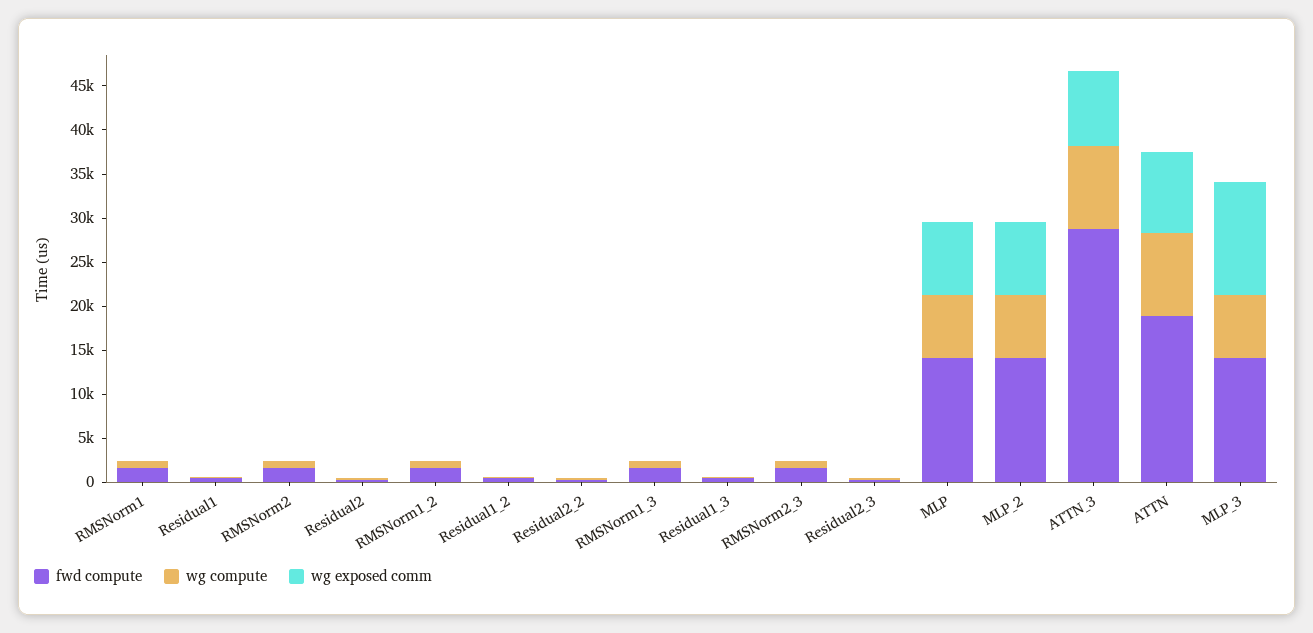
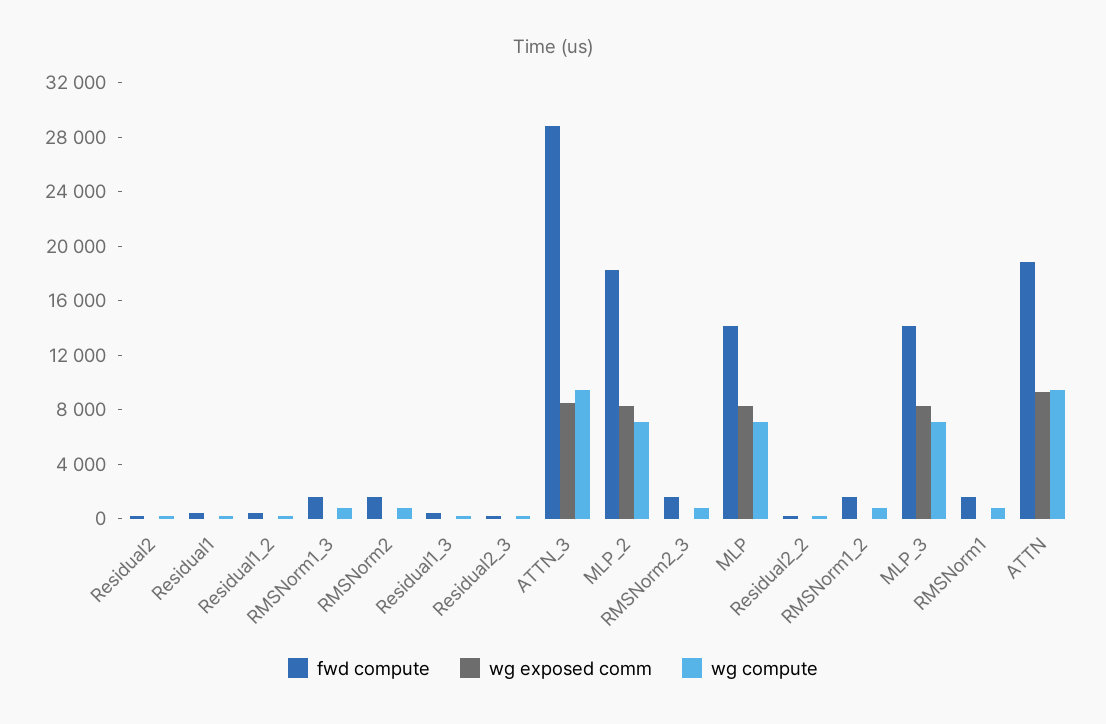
fwd compute, MLP_2: 14000 -> 18000
wg exposed comm, MLP_3: 13000 -> 8000

